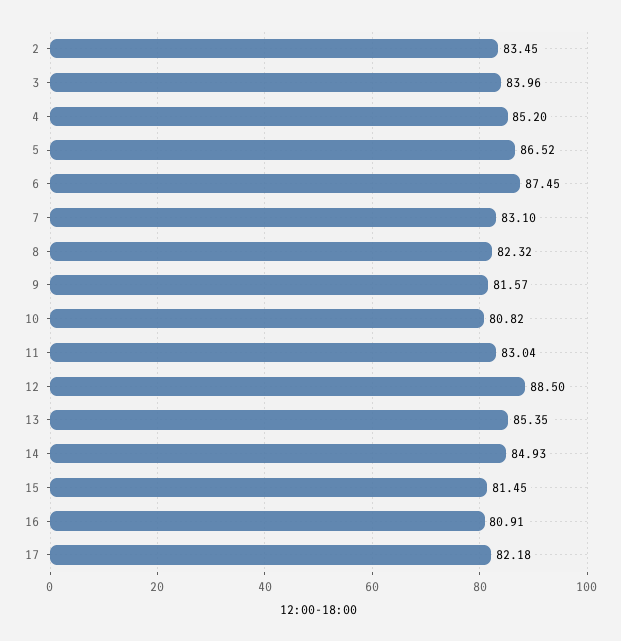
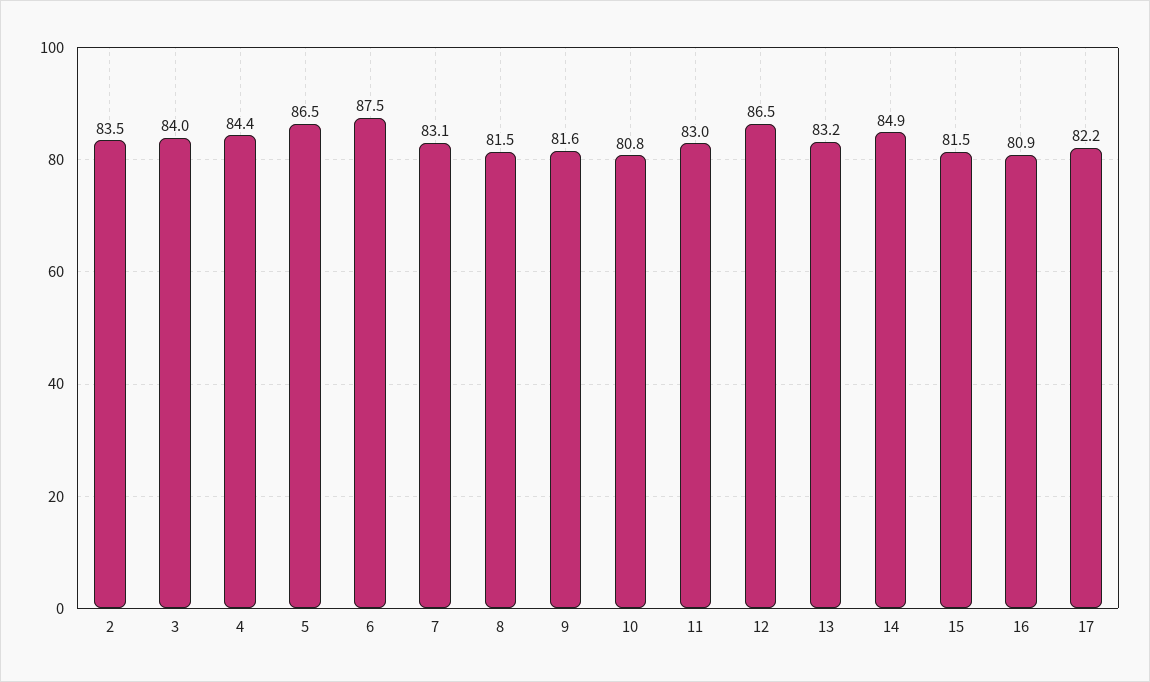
4: 85.2 -> 84.4
8: 82.32 -> 81.5
12: 88.5 -> 86.5
13: 85.35 -> 83.2

